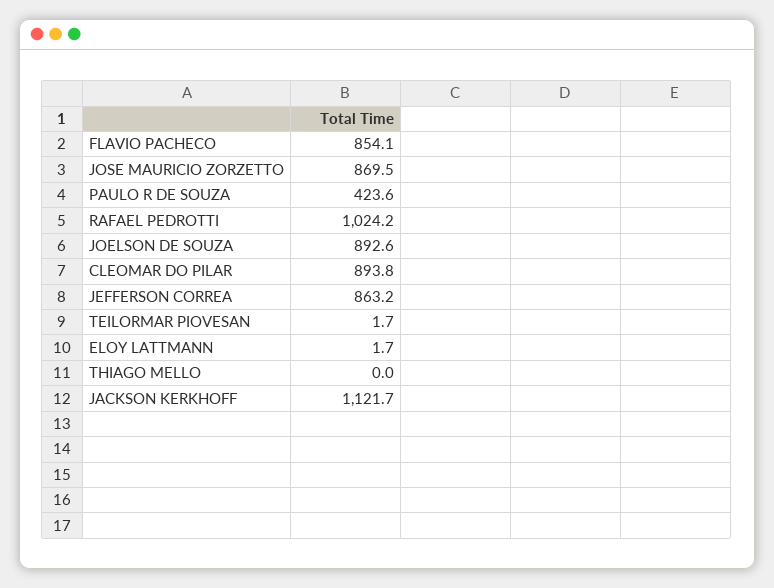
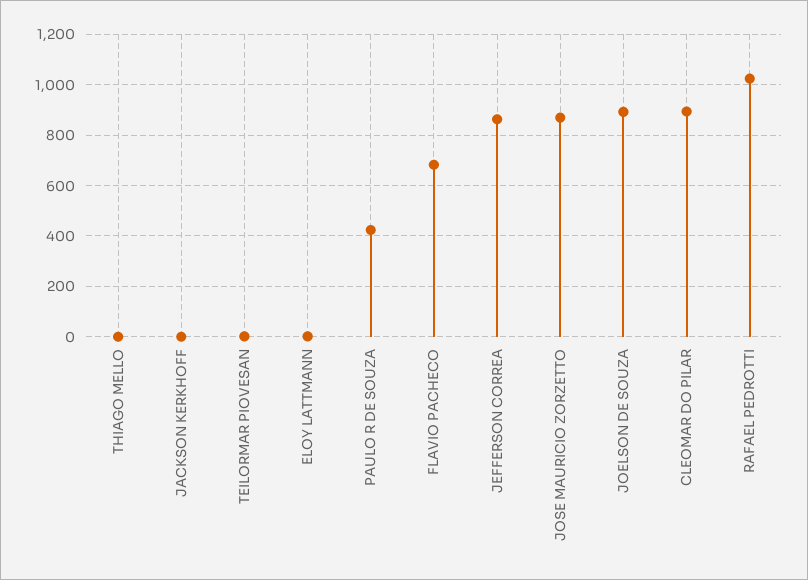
FLAVIO PACHECO: 854.1 -> 675
JACKSON KERKHOFF: 1121.7 -> 0

